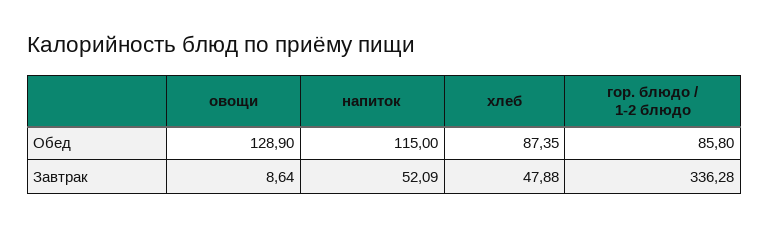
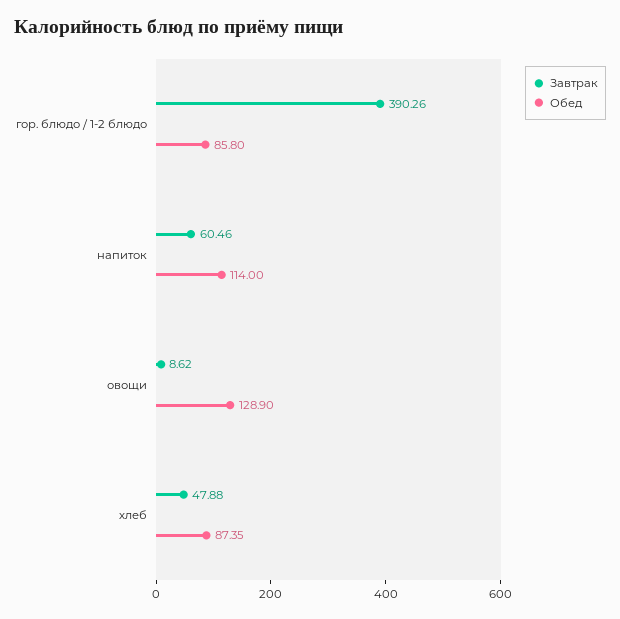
Обед, напиток: 115 -> 114
Завтрак, овощи: 8.64 -> 8.62
Завтрак, напиток: 52.09 -> 60.46
Завтрак, гор. блюдо / 1-2 блюдо: 336.28 -> 390.26

